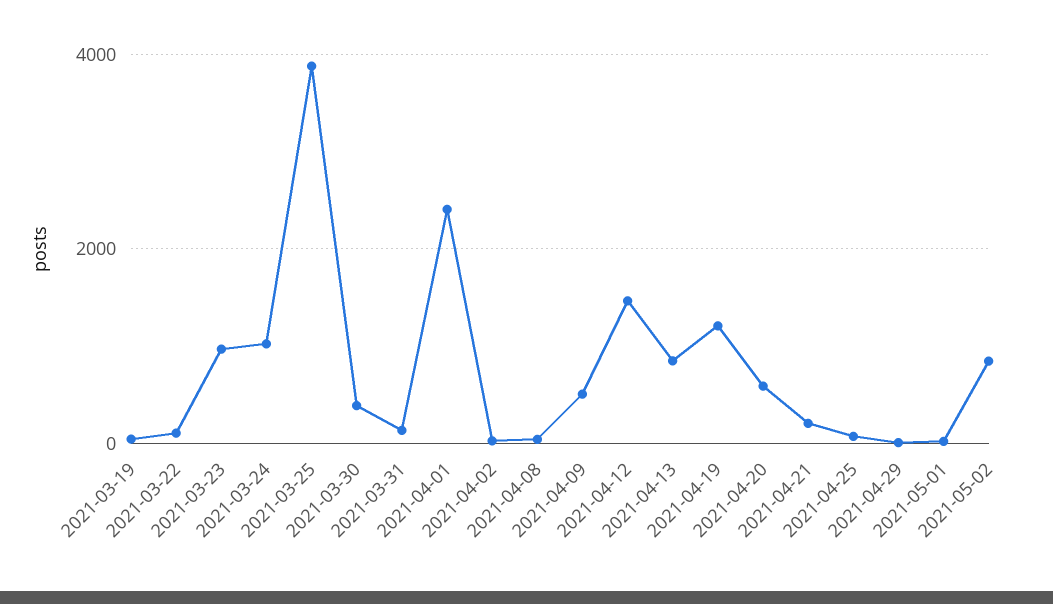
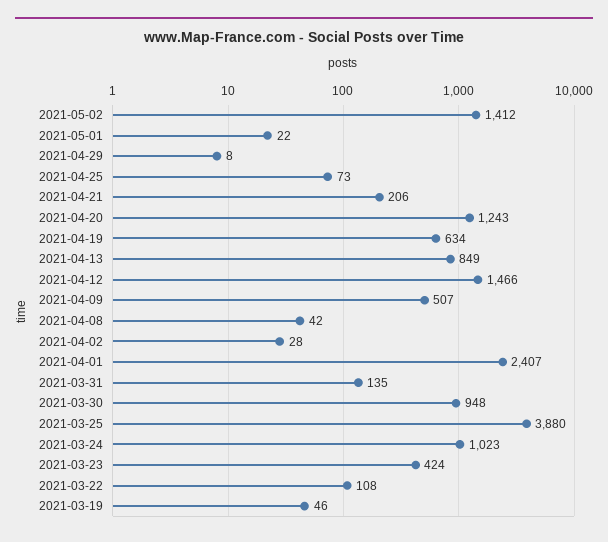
2021-03-23: 1000 -> 424
2021-03-30: 400 -> 948
2021-04-19: 1200 -> 634
2021-04-20: 600 -> 1243
2021-05-02: 800 -> 1412

